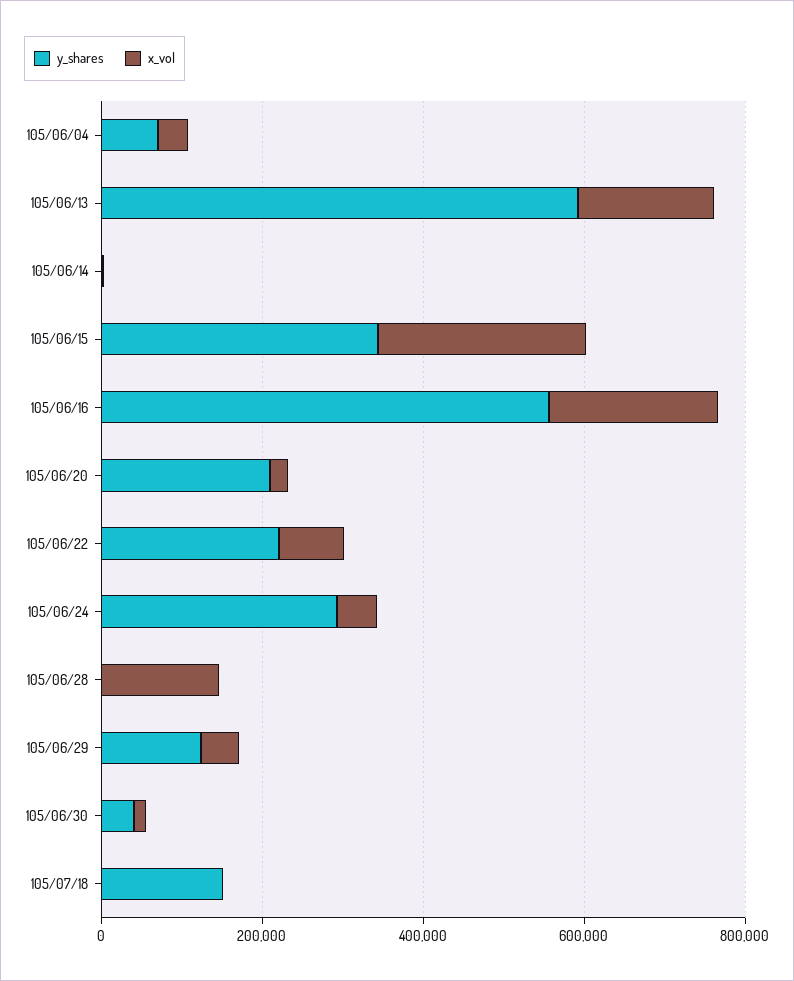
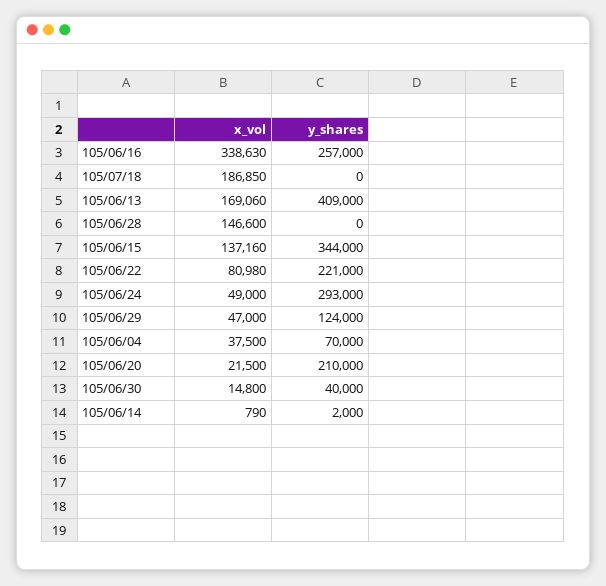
y_shares, 105/06/13: 600000 -> 409000
x_vol, 105/06/15: 250000 -> 137160
y_shares, 105/06/16: 550000 -> 257000
x_vol, 105/06/16: 200000 -> 338630
y_shares, 105/07/18: 150000 -> 0
x_vol, 105/07/18: 0 -> 186850

